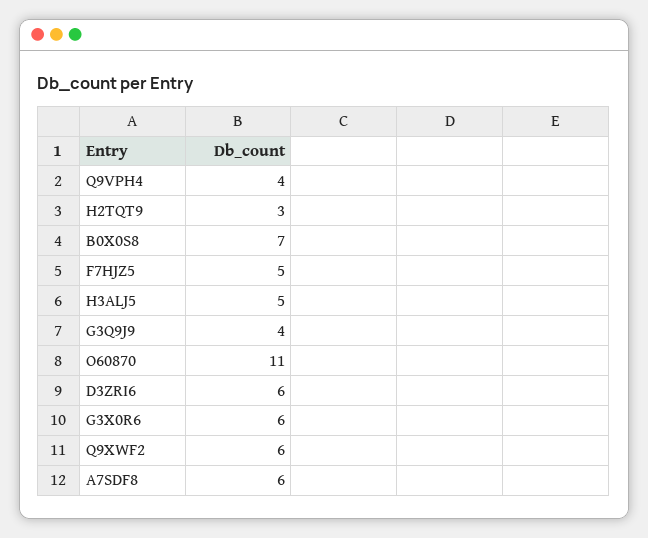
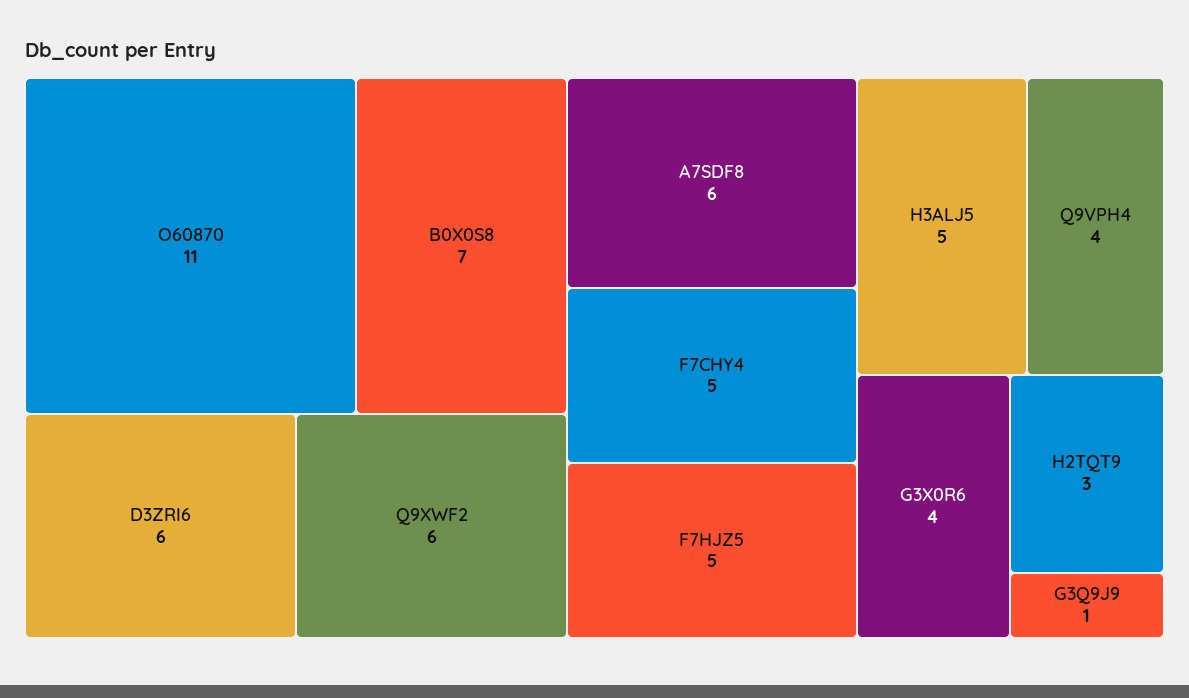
G3Q9J9: 4 -> 1
G3X0R6: 6 -> 4
F7CHY4: none -> 5

